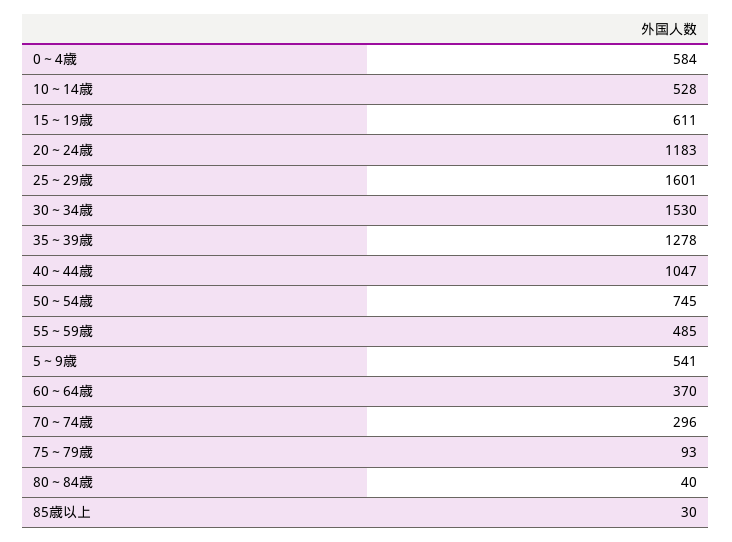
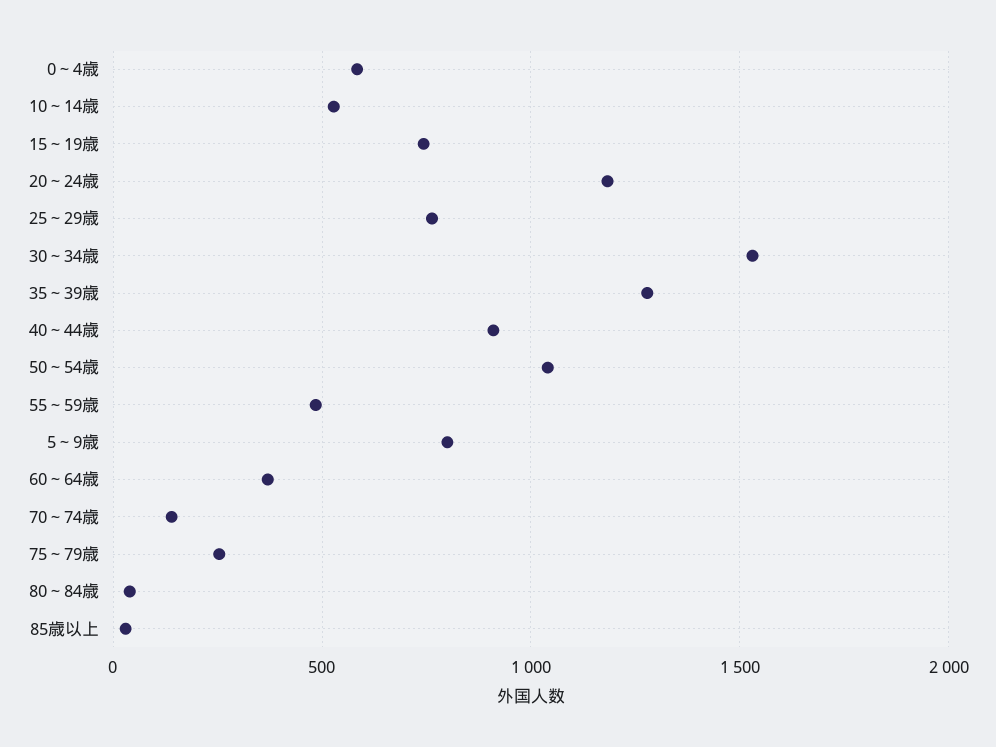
15～19歳: 611 -> 750
25～29歳: 1601 -> 750
40～44歳: 1047 -> 900
50～54歳: 745 -> 1050
5～9歳: 541 -> 800
70～74歳: 296 -> 150
75～79歳: 93 -> 250

